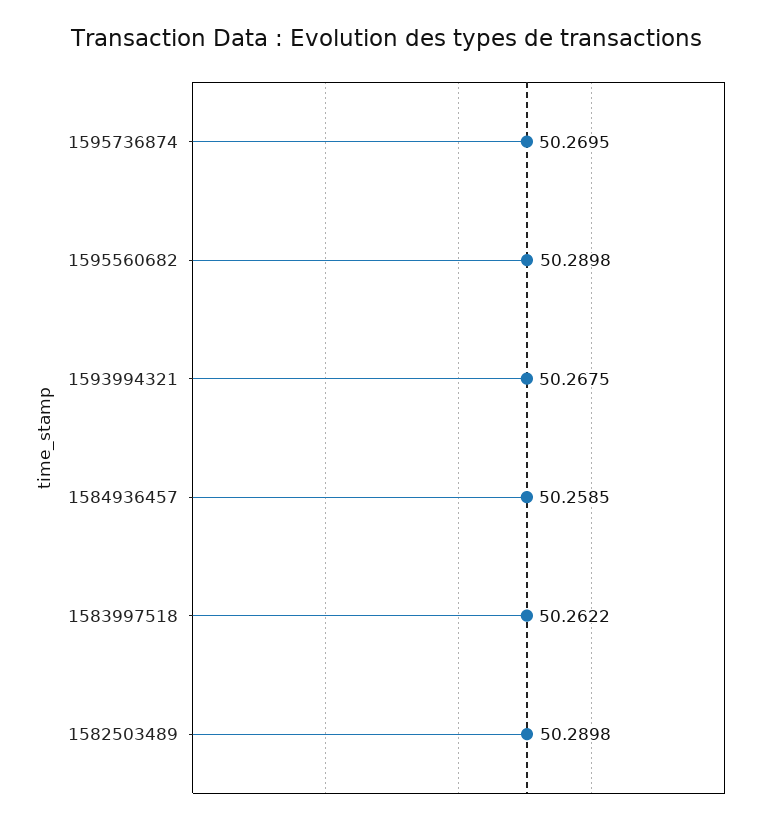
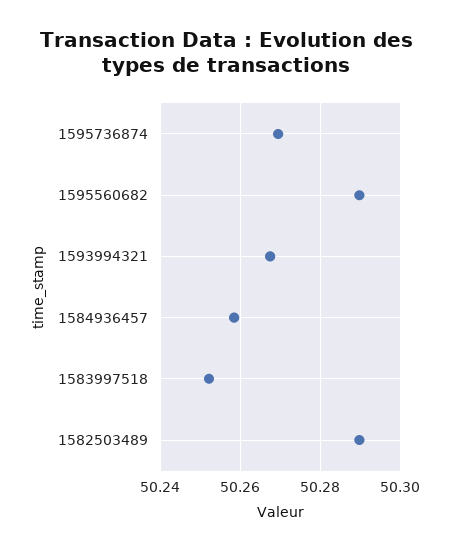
1583997518: 50.2622 -> 50.252

